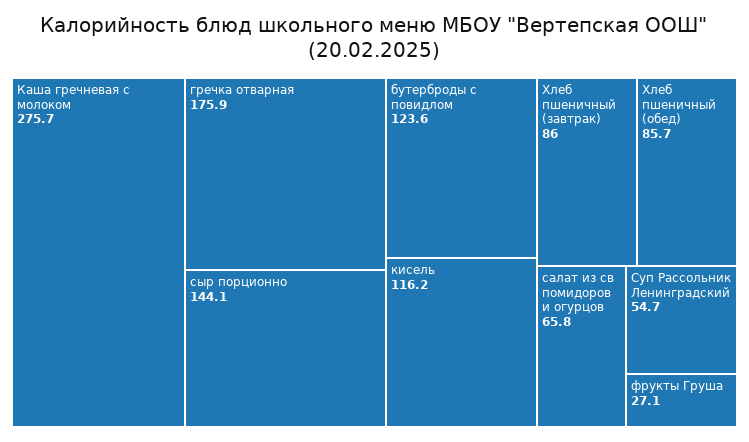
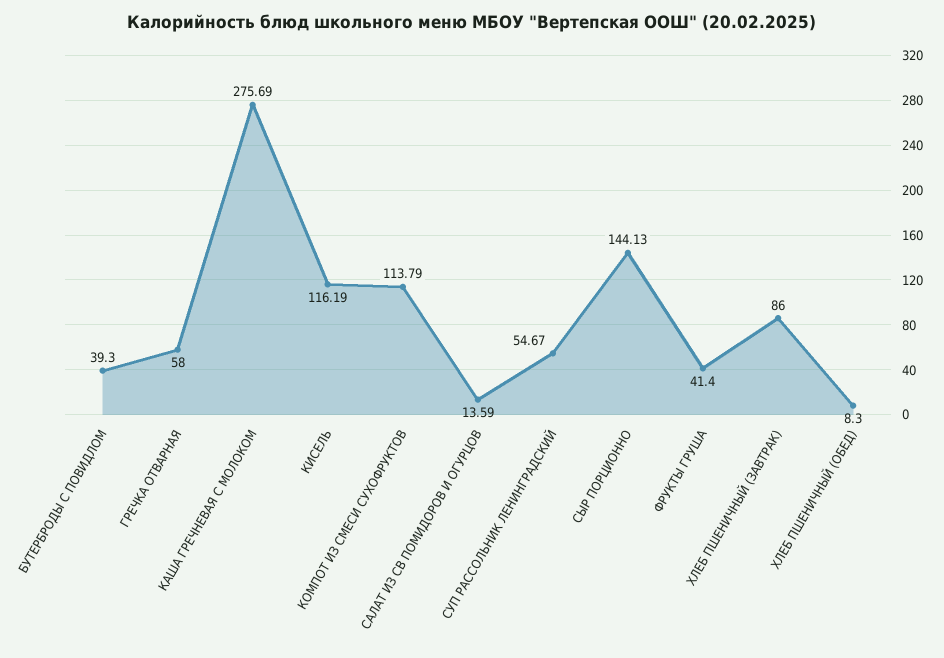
гречка отварная: 175.9 -> 58
бутерброды с повидлом: 123.6 -> 39.3
Хлеб пшеничный (обед): 85.7 -> 8.3
салат из св помидоров и огурцов: 65.8 -> 13.59
фрукты Груша: 27.1 -> 41.4
КОМПОТ ИЗ СМЕСИ СУХОФРУКТОВ: none -> 113.79

